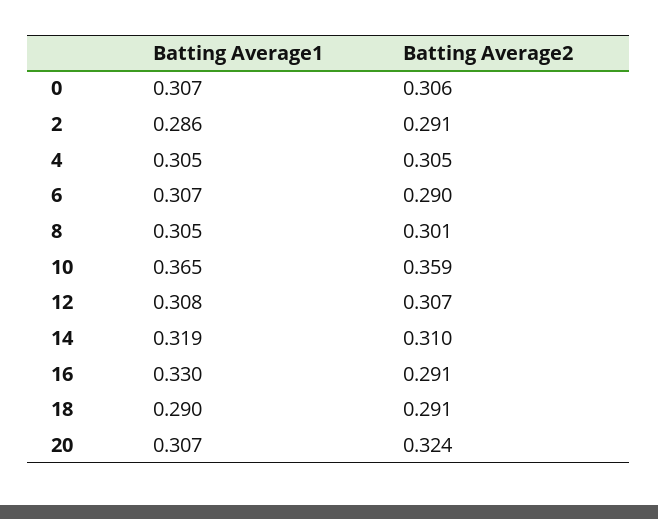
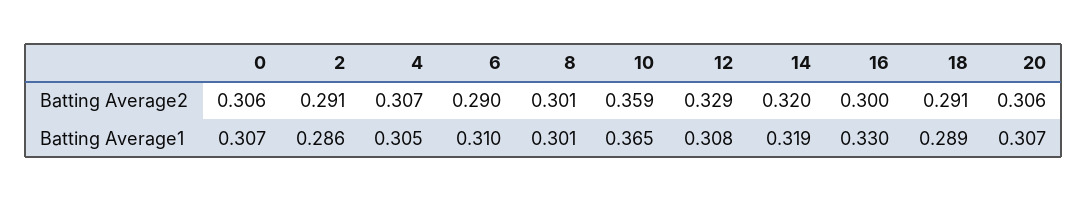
Batting Average2, 4: 0.305 -> 0.307
Batting Average1, 6: 0.307 -> 0.31
Batting Average1, 8: 0.305 -> 0.301
Batting Average2, 12: 0.307 -> 0.329
Batting Average2, 14: 0.31 -> 0.32
Batting Average2, 16: 0.291 -> 0.3
Batting Average1, 18: 0.29 -> 0.289
Batting Average2, 20: 0.324 -> 0.306

